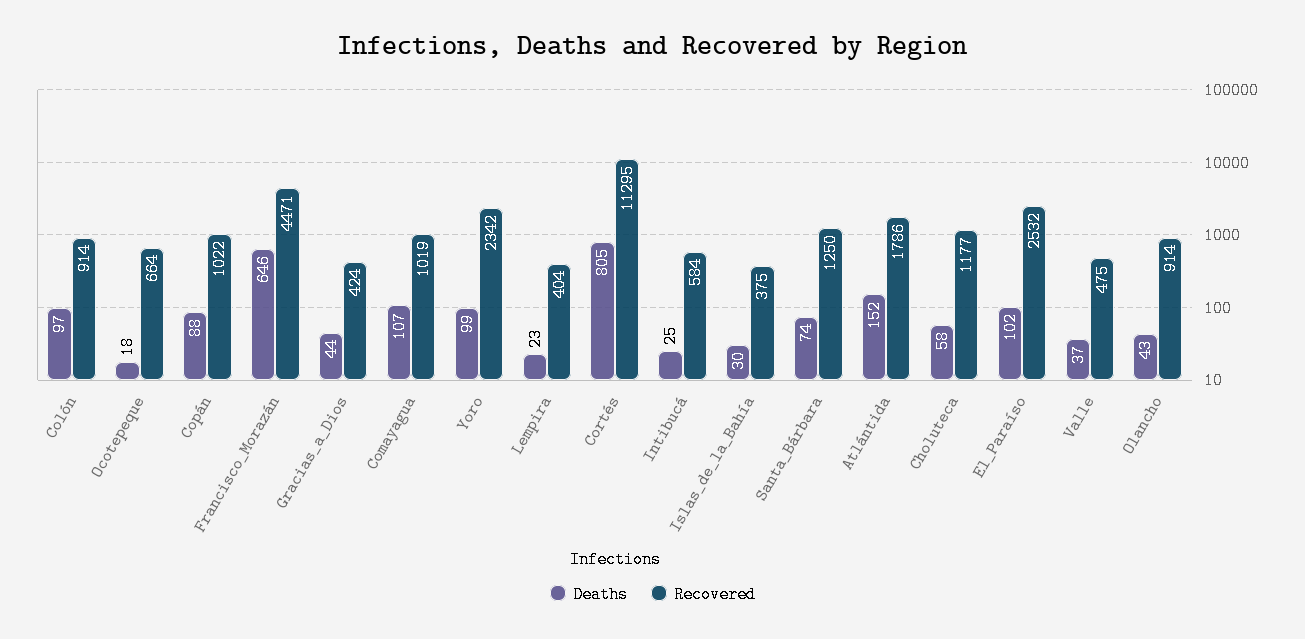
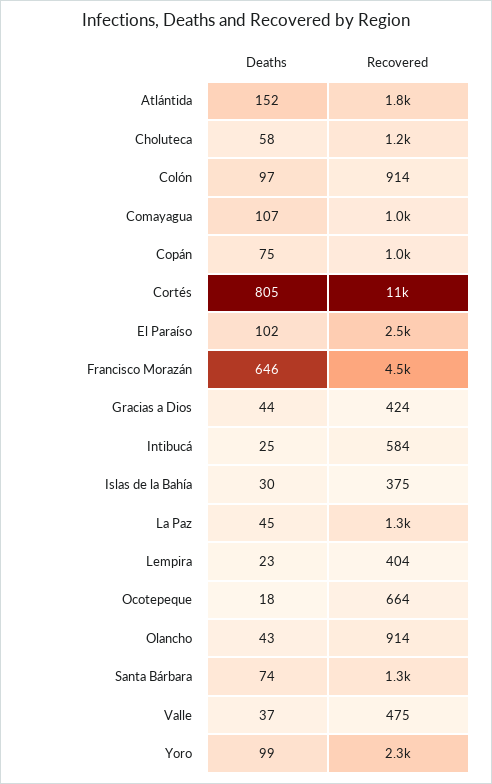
Deaths, Copán: 88 -> 75
Deaths, La Paz: none -> 45
Recovered, La Paz: none -> 1300

